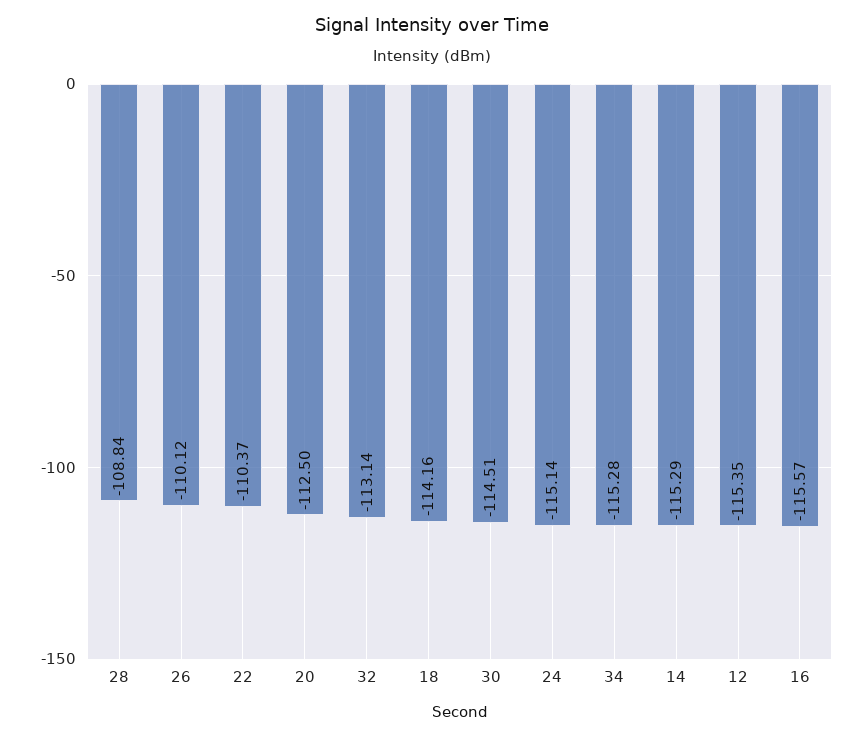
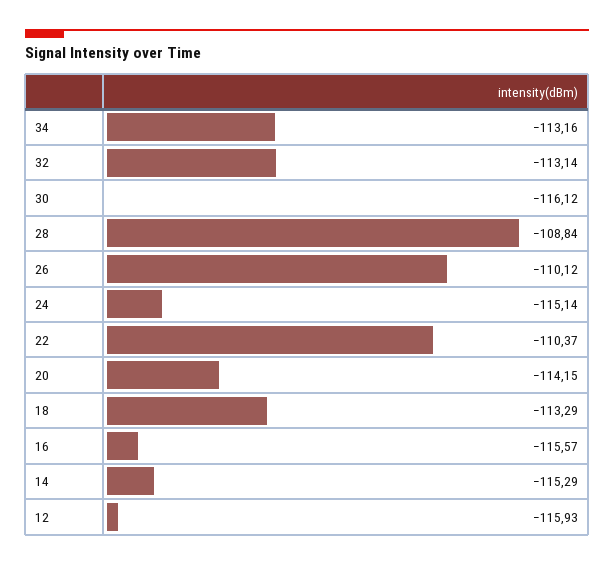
20: -112.5 -> -114.15
18: -114.16 -> -113.29
30: -114.51 -> -116.12
34: -115.28 -> -113.16
12: -115.35 -> -115.93

